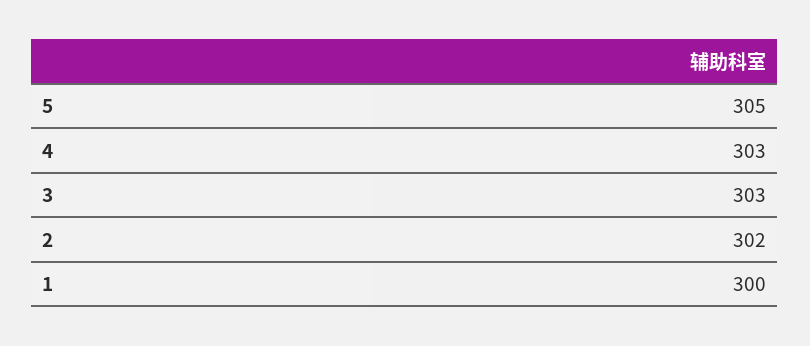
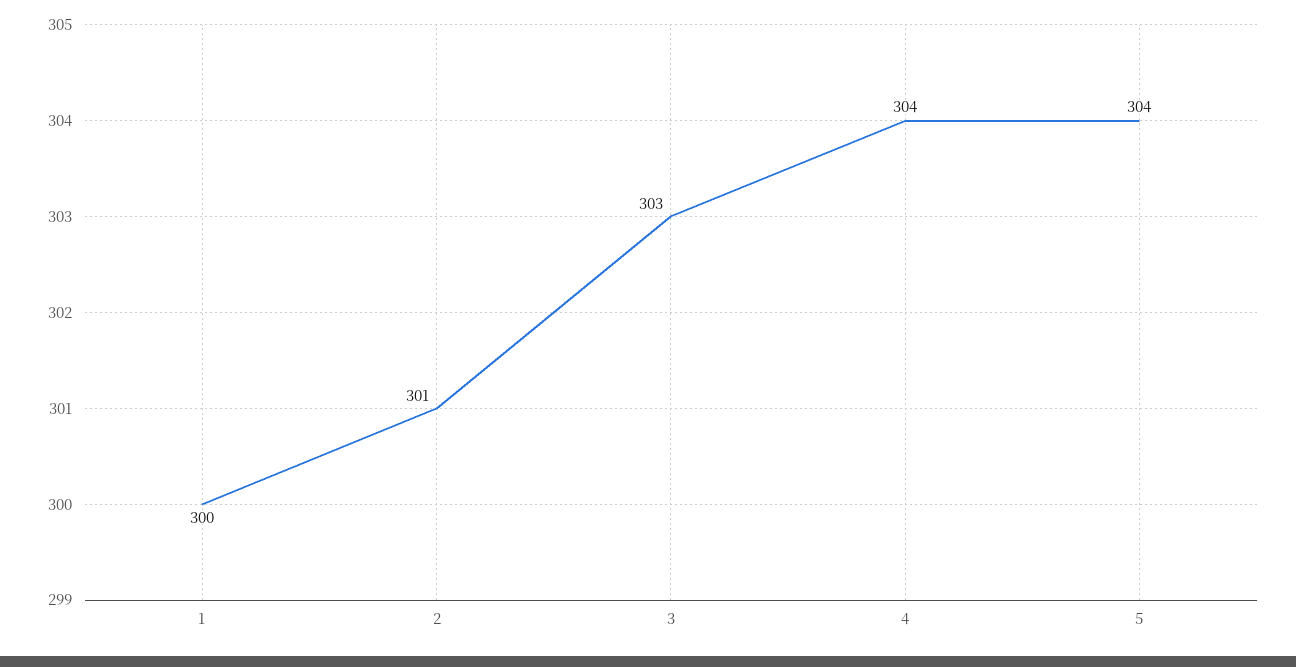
5: 305 -> 304
4: 303 -> 304
2: 302 -> 301

